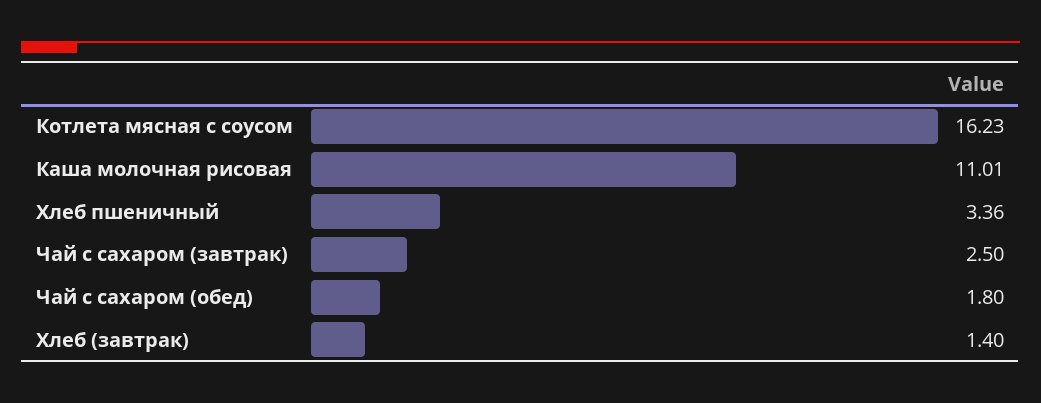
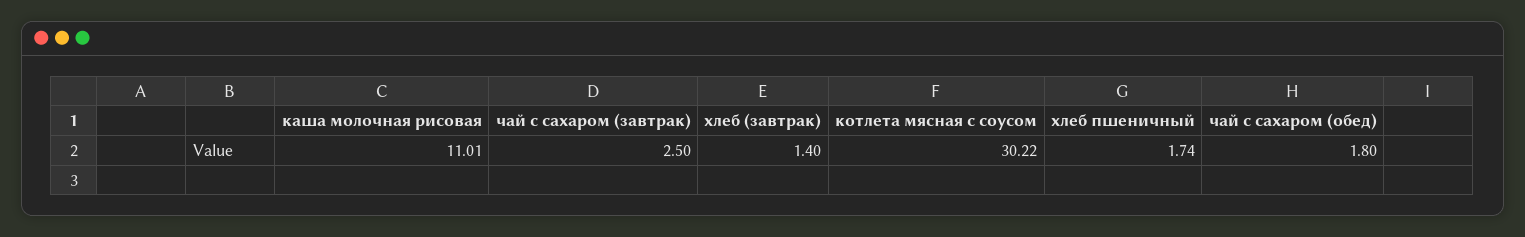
Котлета мясная с соусом: 16.23 -> 30.22
Хлеб пшеничный: 3.36 -> 1.74

